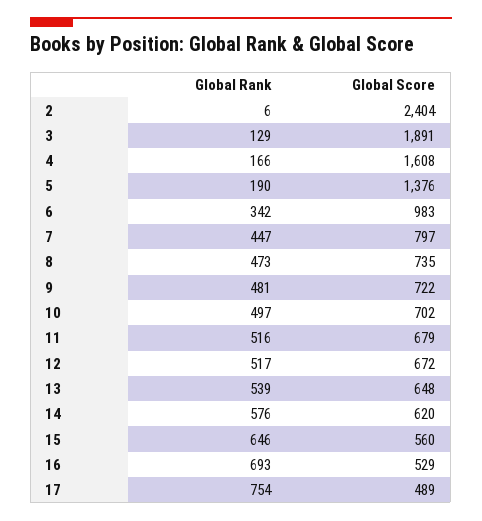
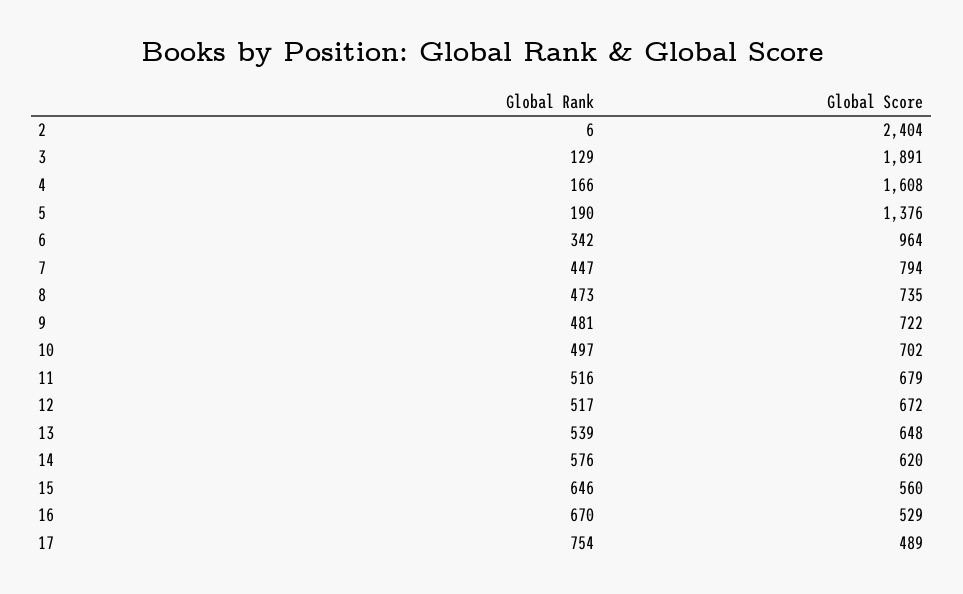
Global Score, 6: 983 -> 964
Global Score, 7: 797 -> 794
Global Rank, 16: 693 -> 670

